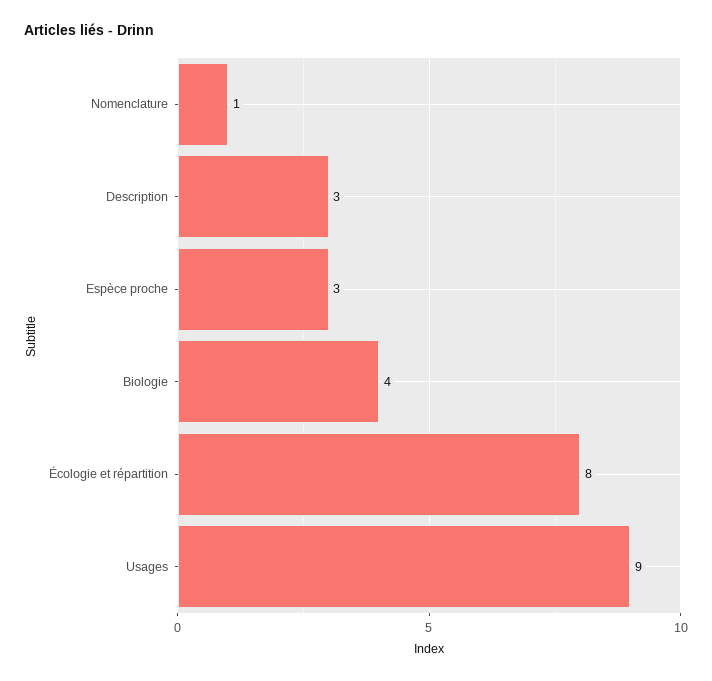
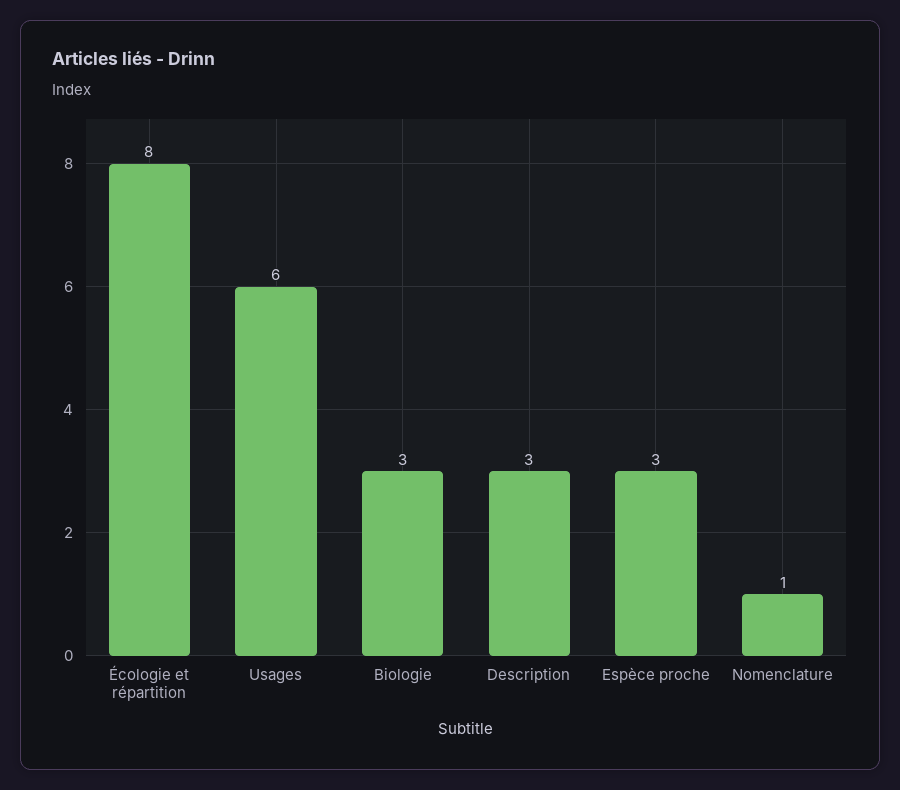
Biologie: 4 -> 3
Usages: 9 -> 6

